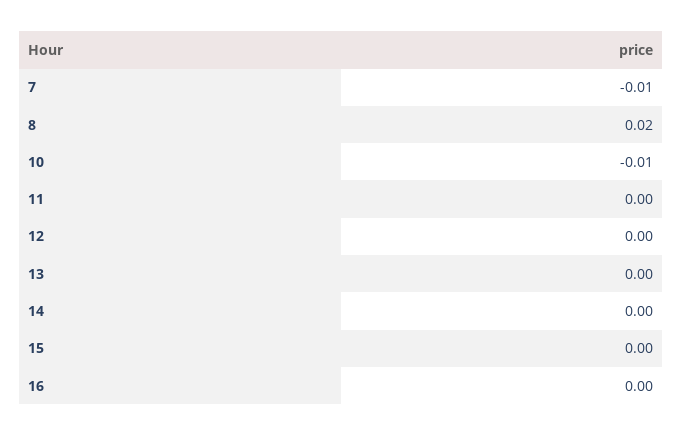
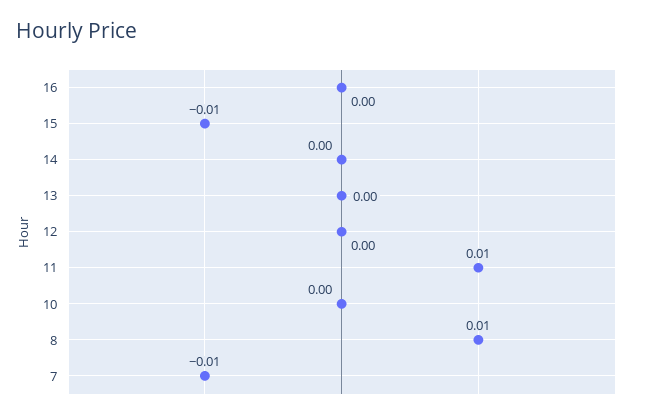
8: 0.02 -> 0.01
10: -0.01 -> 0
11: 0 -> 0.01
15: 0 -> -0.01

